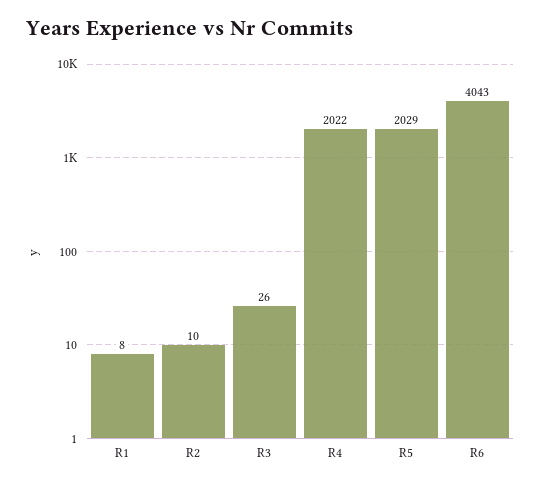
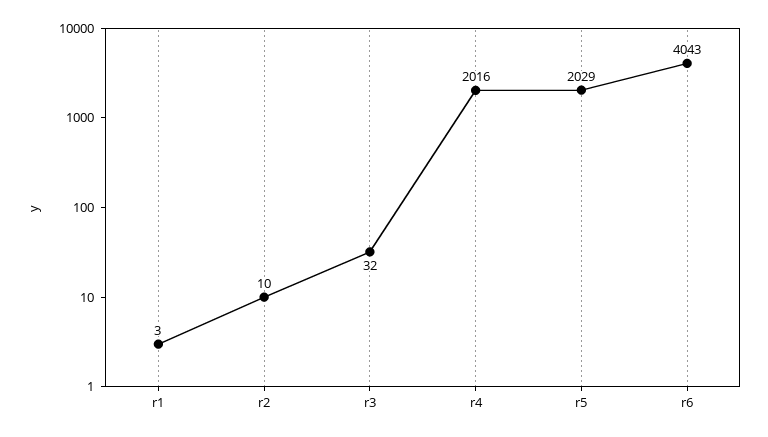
R1: 8 -> 3
R3: 26 -> 32
R4: 2022 -> 2016

